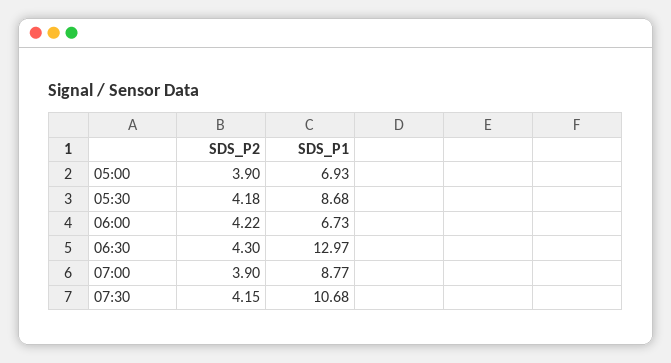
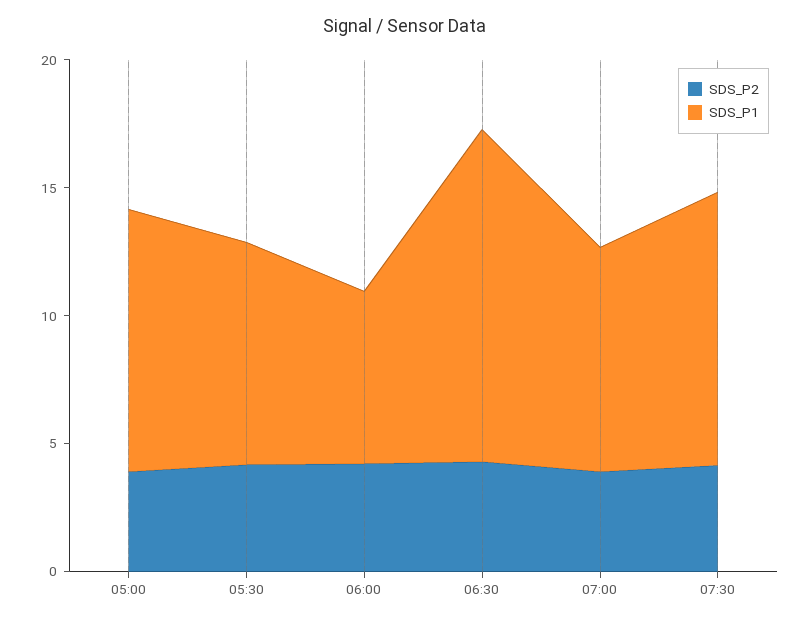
SDS_P1, 05:00: 6.93 -> 10

